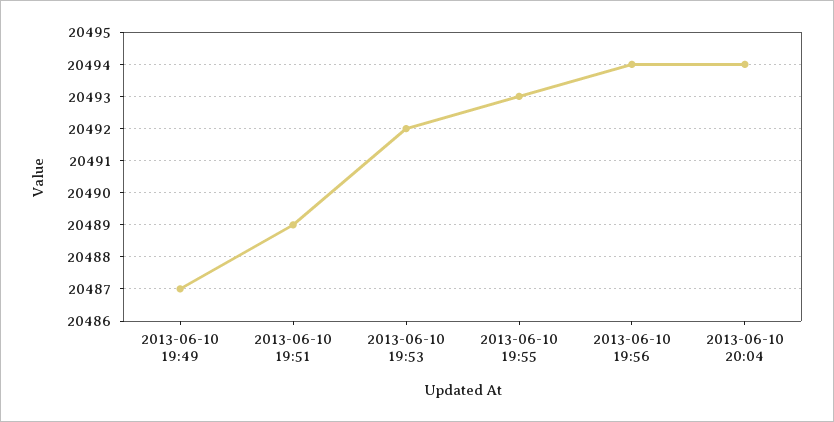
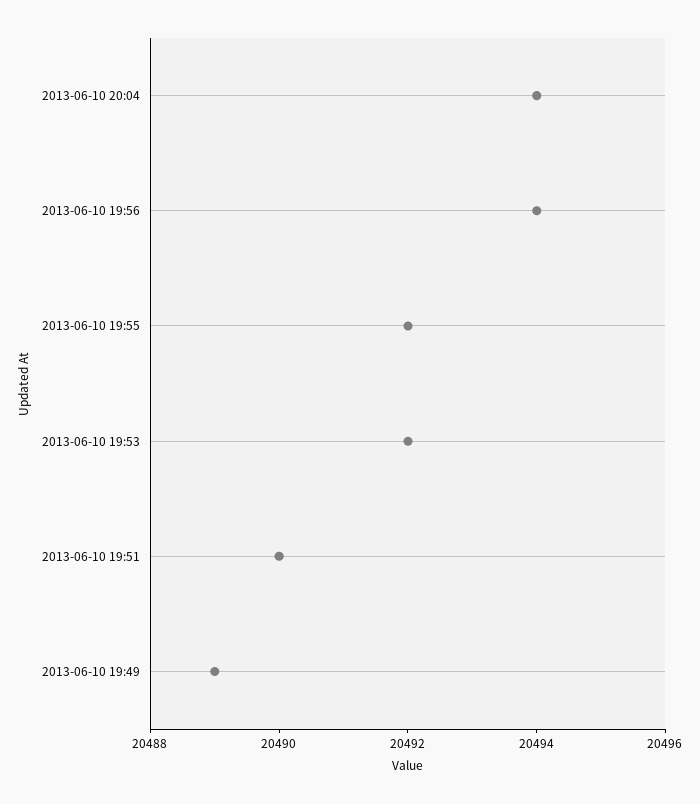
2013-06-10 19:49: 20487 -> 20489
2013-06-10 19:51: 20489 -> 20490
2013-06-10 19:55: 20493 -> 20492

